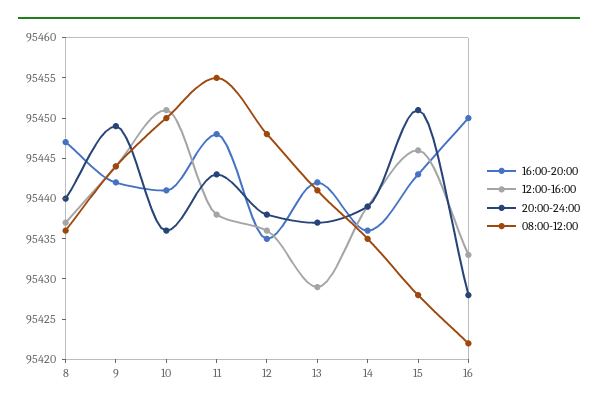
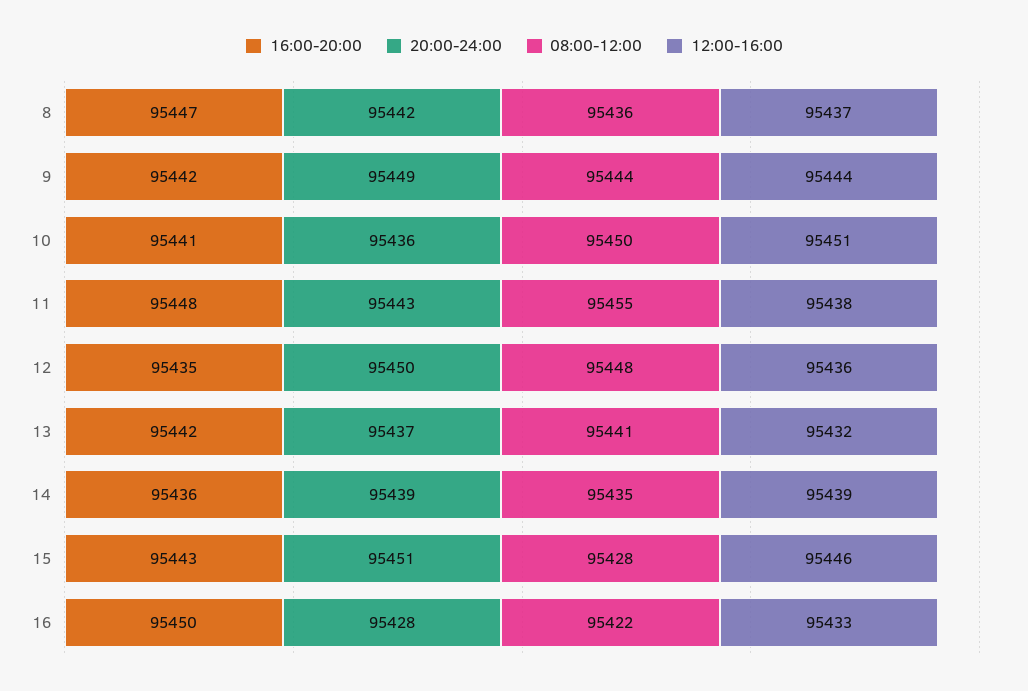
20:00-24:00, 8: 95440 -> 95442
20:00-24:00, 12: 95438 -> 95450
12:00-16:00, 13: 95429 -> 95432

